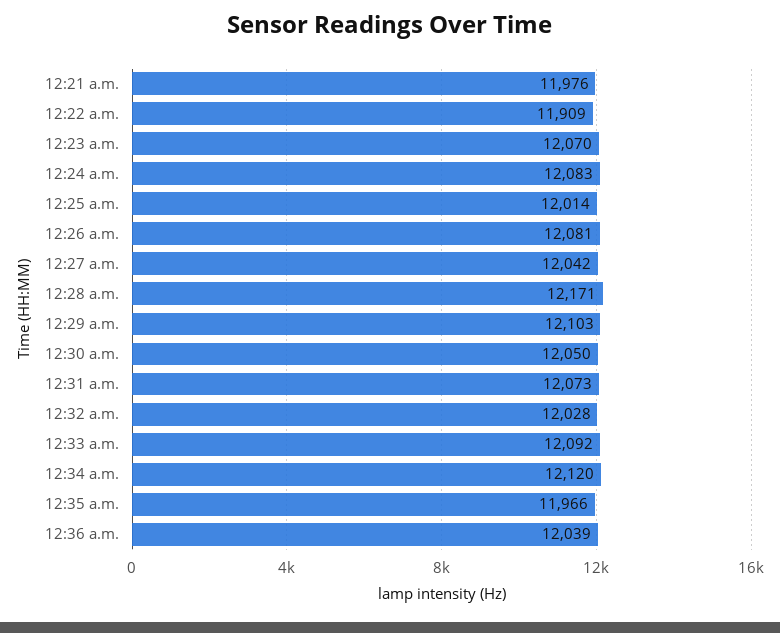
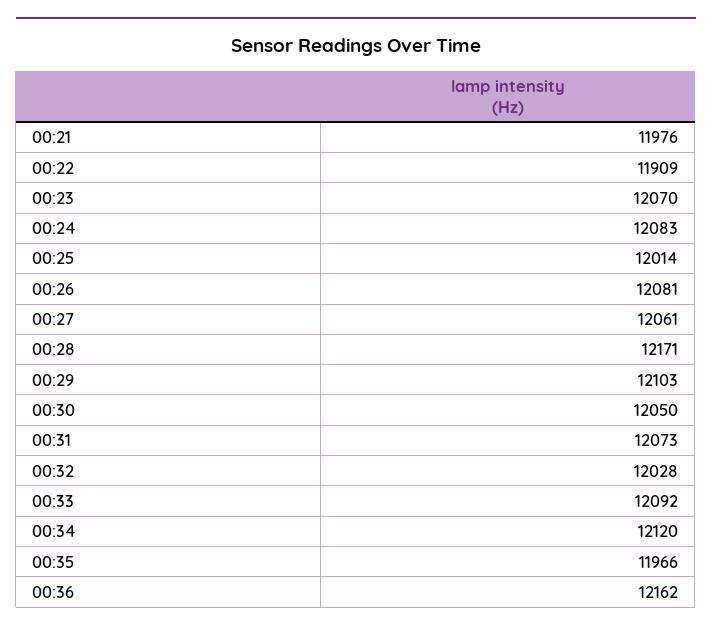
12:27 a.m.: 12042 -> 12061
12:36 a.m.: 12039 -> 12162

